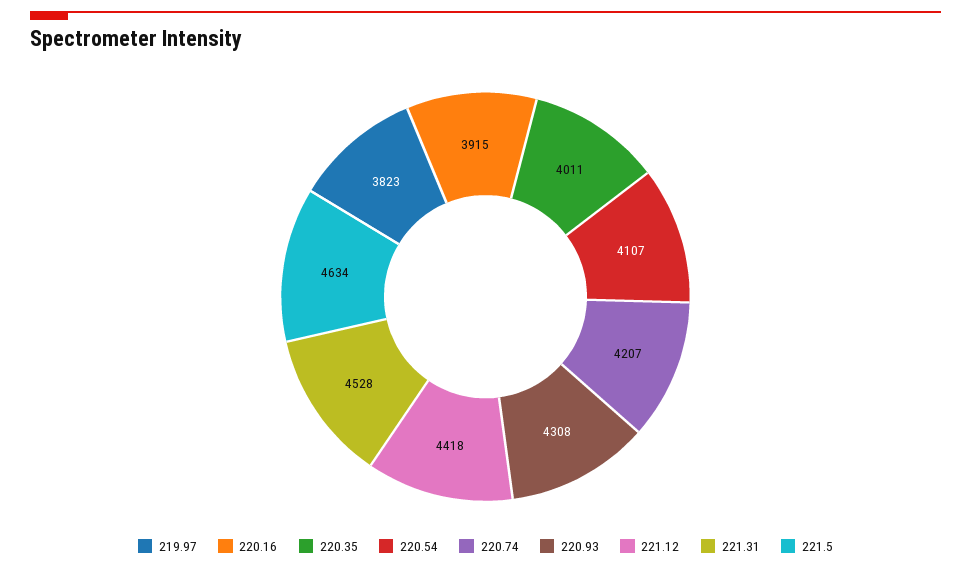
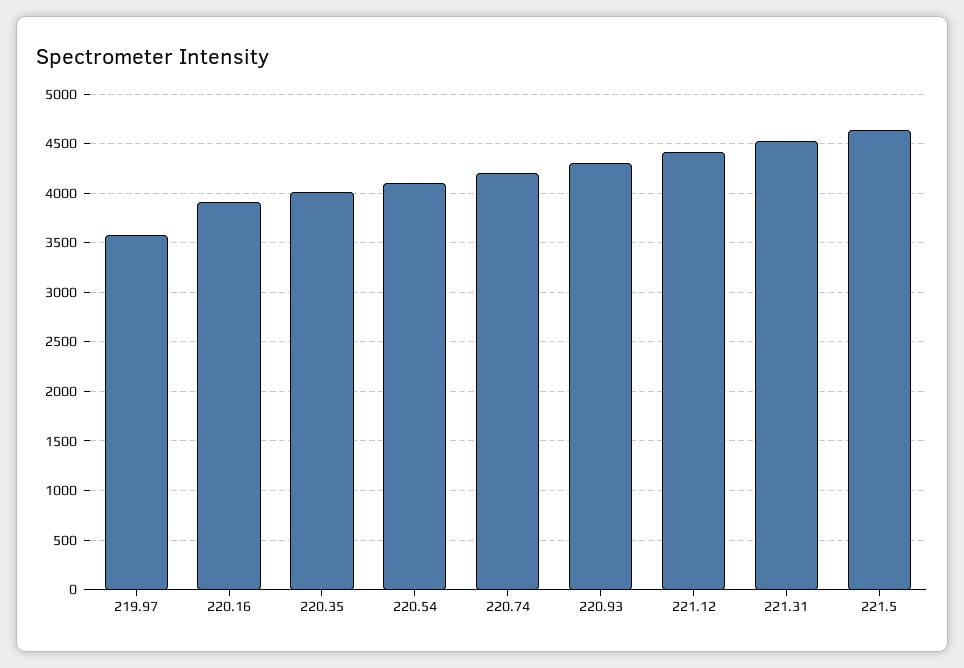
219.97: 3823 -> 3600

